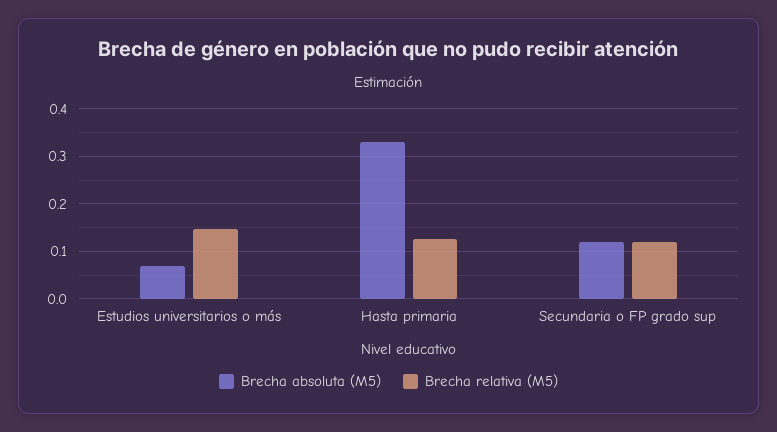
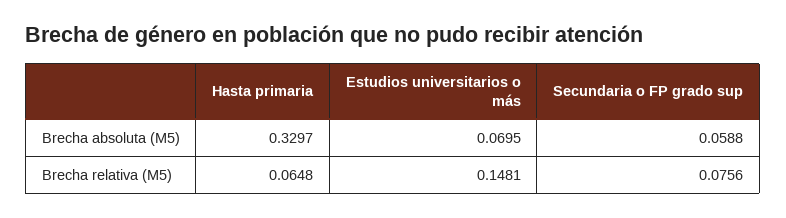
Brecha relativa (M5), Hasta primaria: 0.12 -> 0.0648
Brecha absoluta (M5), Secundaria o FP grado sup: 0.12 -> 0.0588
Brecha relativa (M5), Secundaria o FP grado sup: 0.12 -> 0.0756

